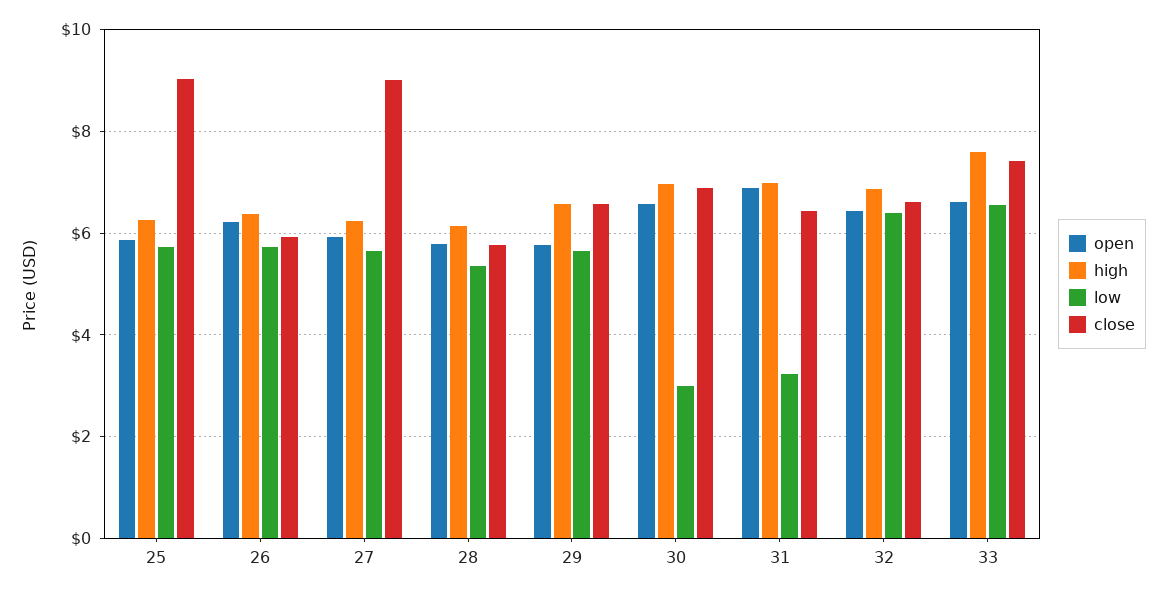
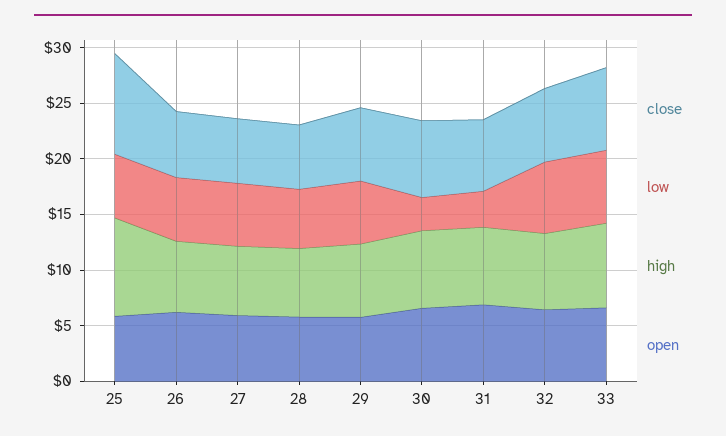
high, 25: 6.2 -> 9
close, 27: 9 -> 6

